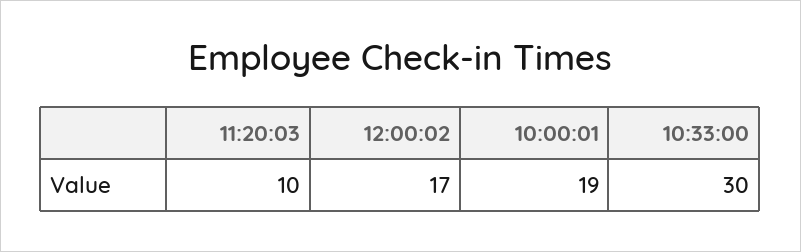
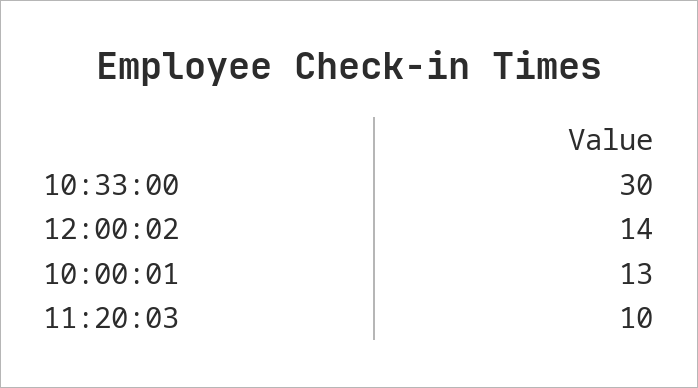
12:00:02: 17 -> 14
10:00:01: 19 -> 13

